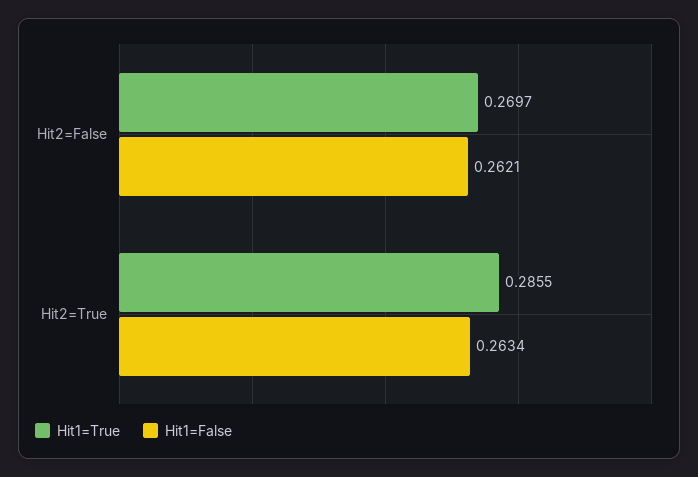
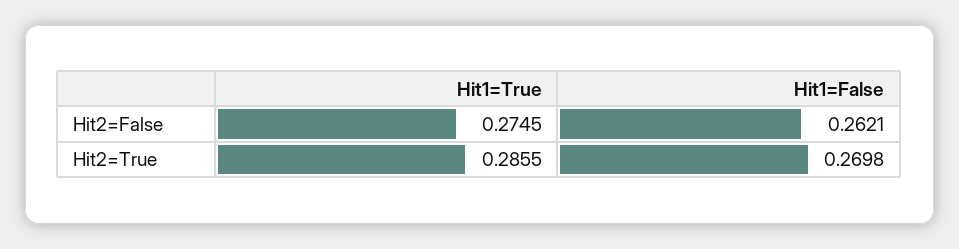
Hit1=True, Hit2=False: 0.2697 -> 0.2745
Hit1=False, Hit2=True: 0.2634 -> 0.2698

